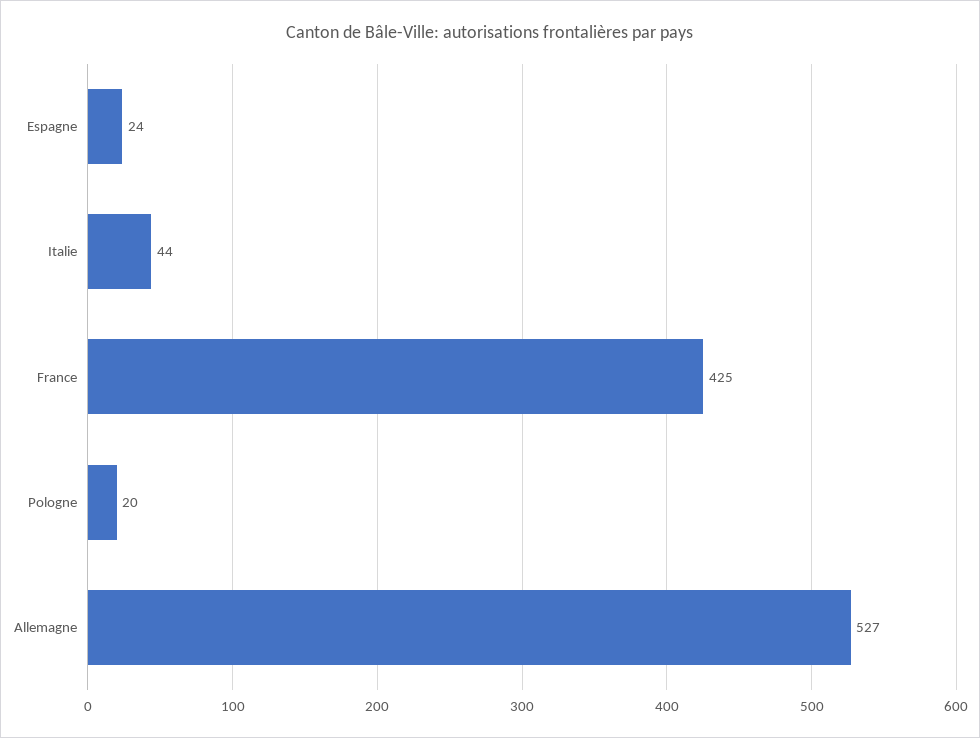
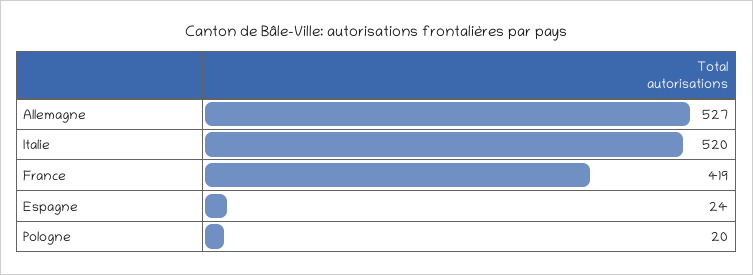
Italie: 44 -> 520
France: 425 -> 419

